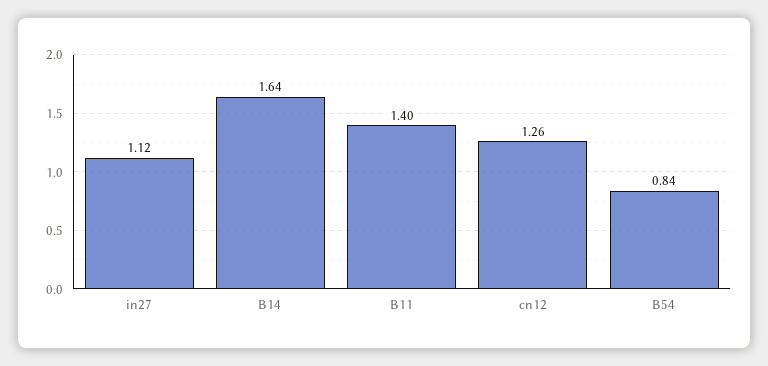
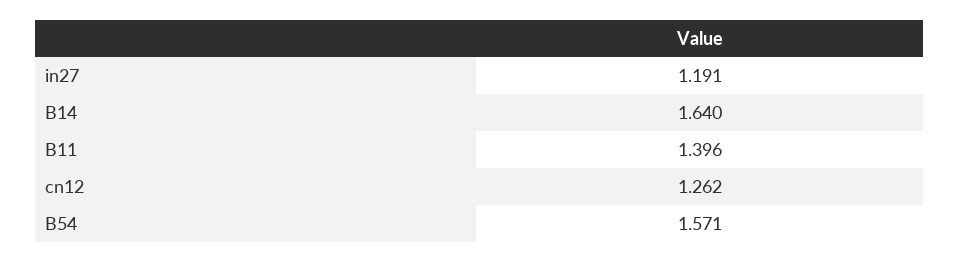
in27: 1.12 -> 1.191
B54: 0.84 -> 1.571

